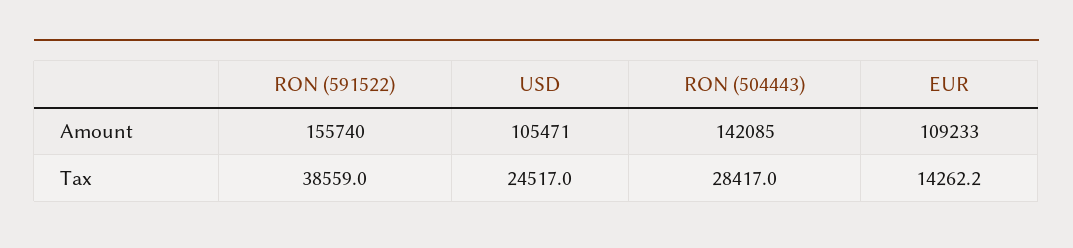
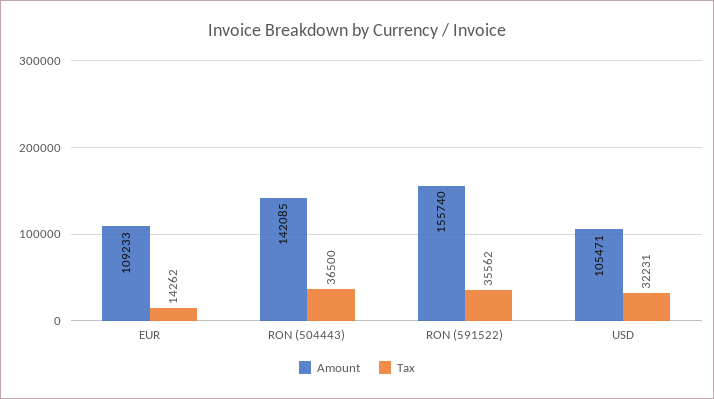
Tax, RON (591522): 38559 -> 35562
Tax, USD: 24517 -> 32231
Tax, RON (504443): 28417 -> 36500

